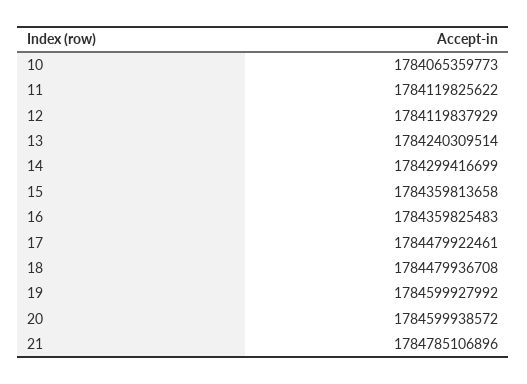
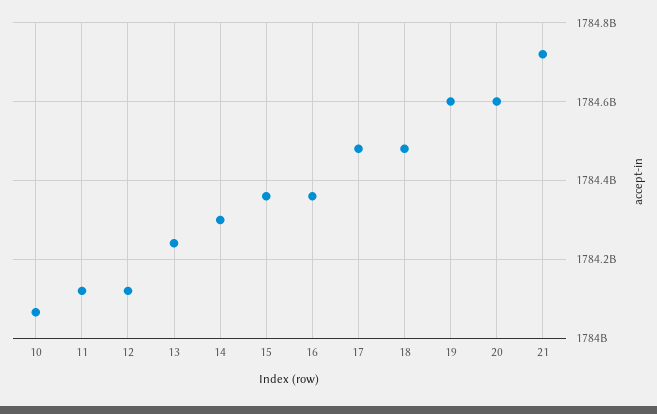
21: 1784785106896 -> 1784720000000

